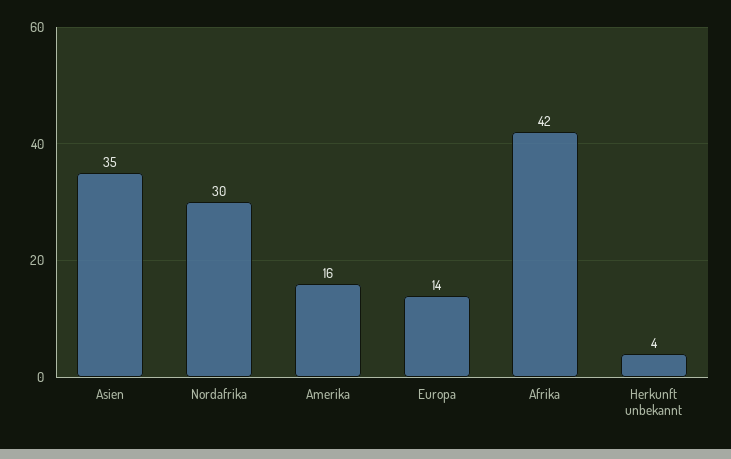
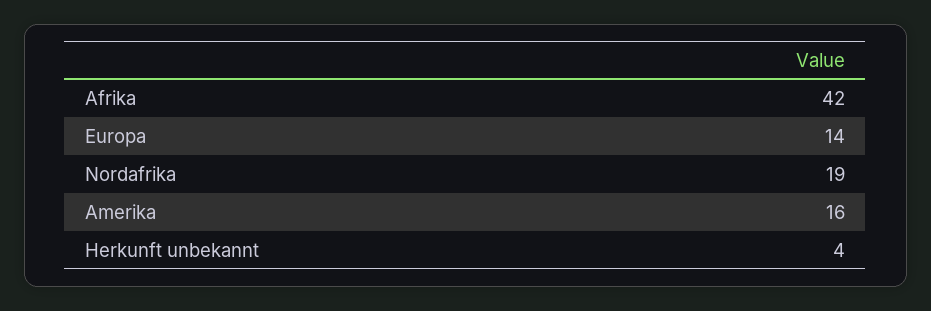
Asien: 35 -> none
Nordafrika: 30 -> 19

